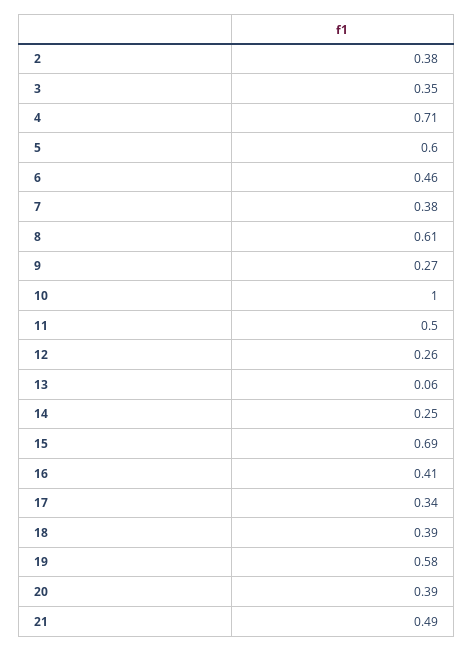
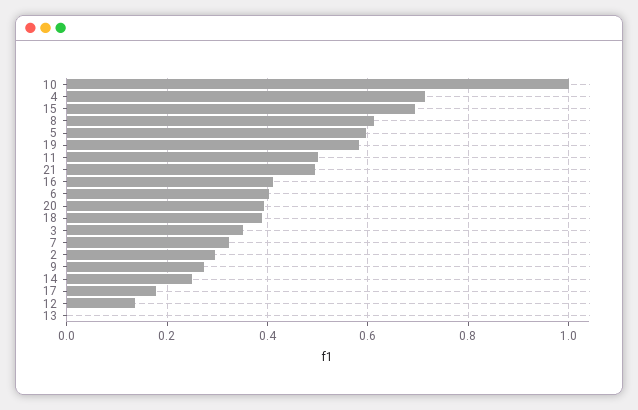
2: 0.38 -> 0.3
6: 0.46 -> 0.4
7: 0.38 -> 0.32
12: 0.26 -> 0.14
13: 0.06 -> 0
17: 0.34 -> 0.18

